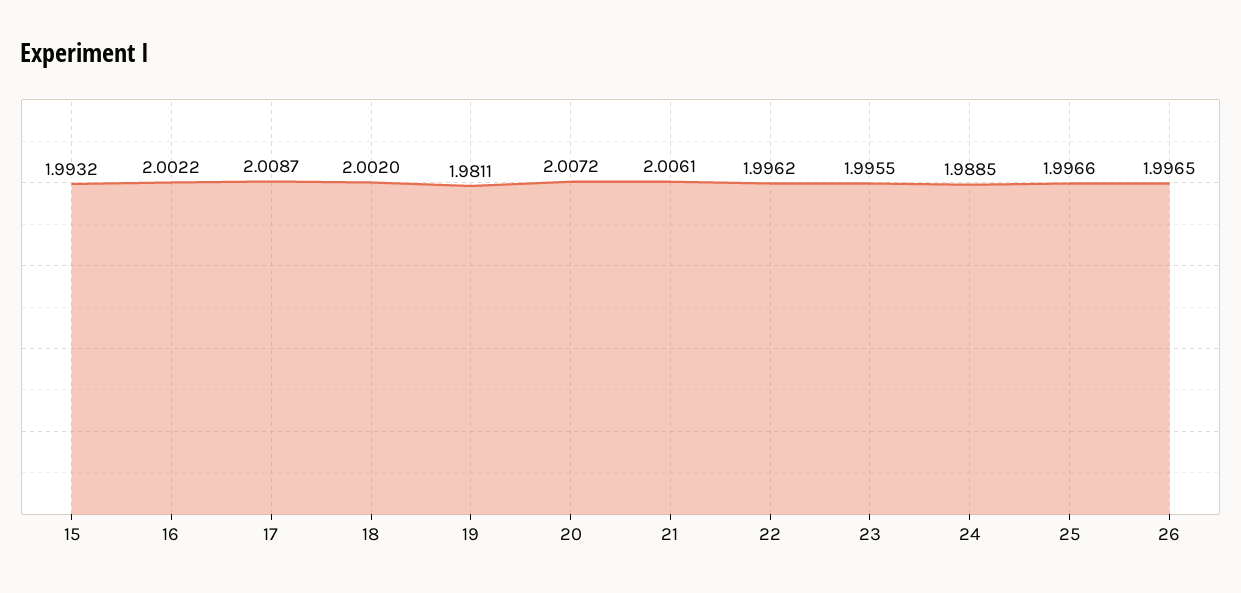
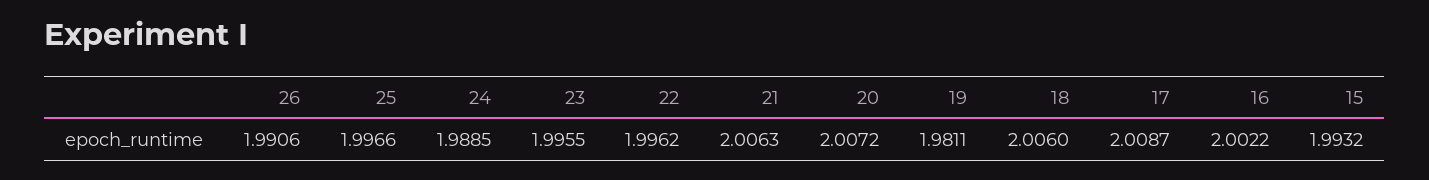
18: 2.002 -> 2.006
21: 2.0061 -> 2.0063
26: 1.9965 -> 1.9906

